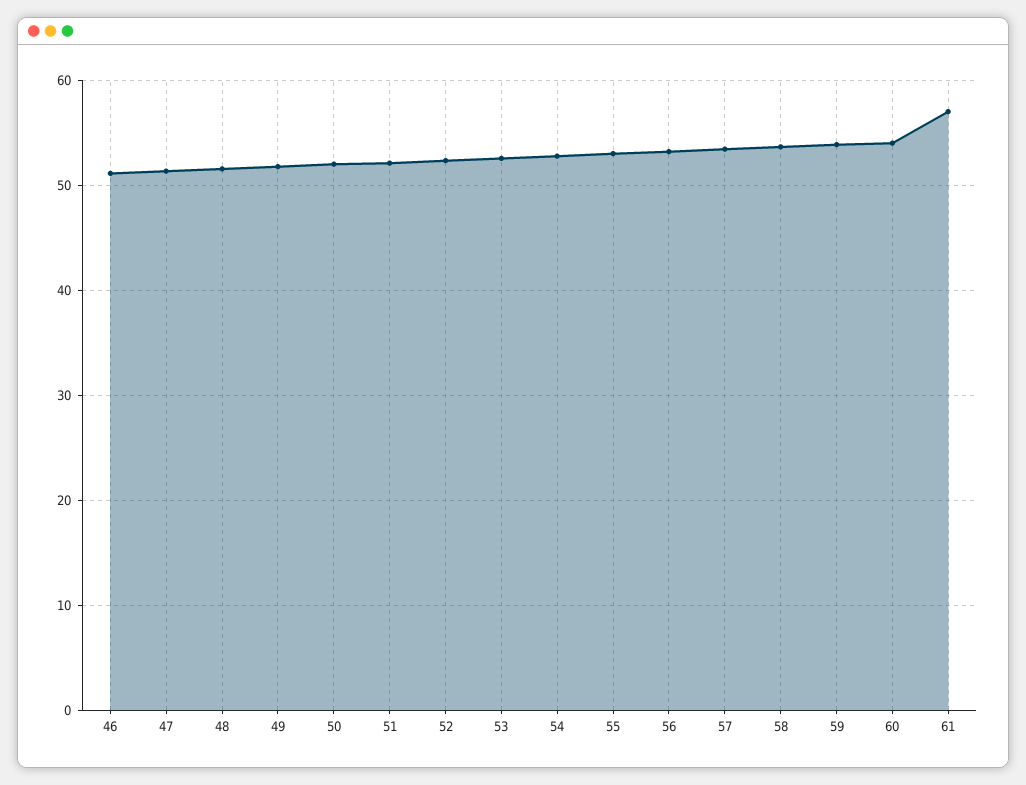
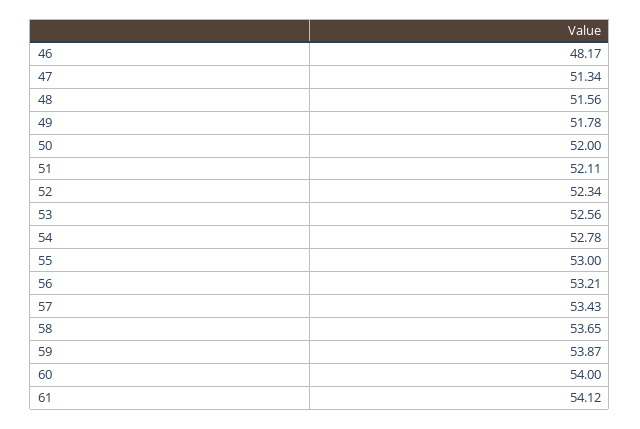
46: 51 -> 48.17
61: 57 -> 54.12

